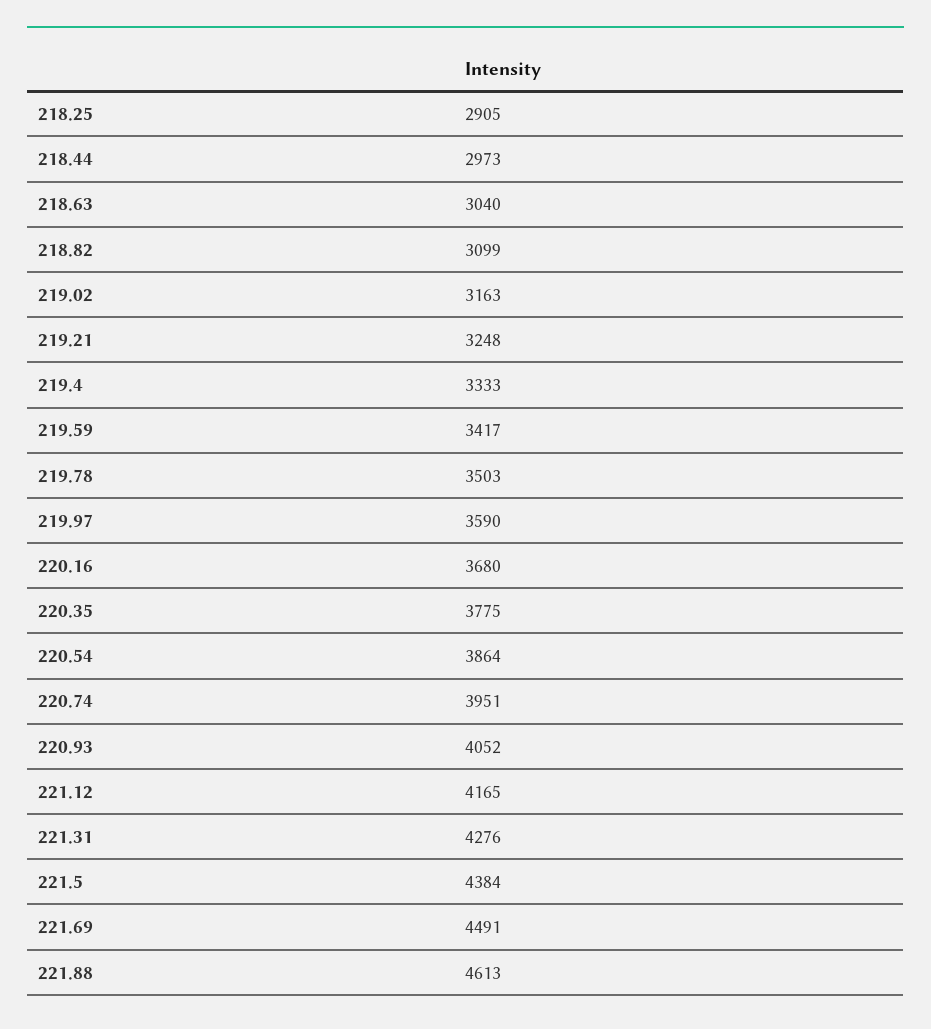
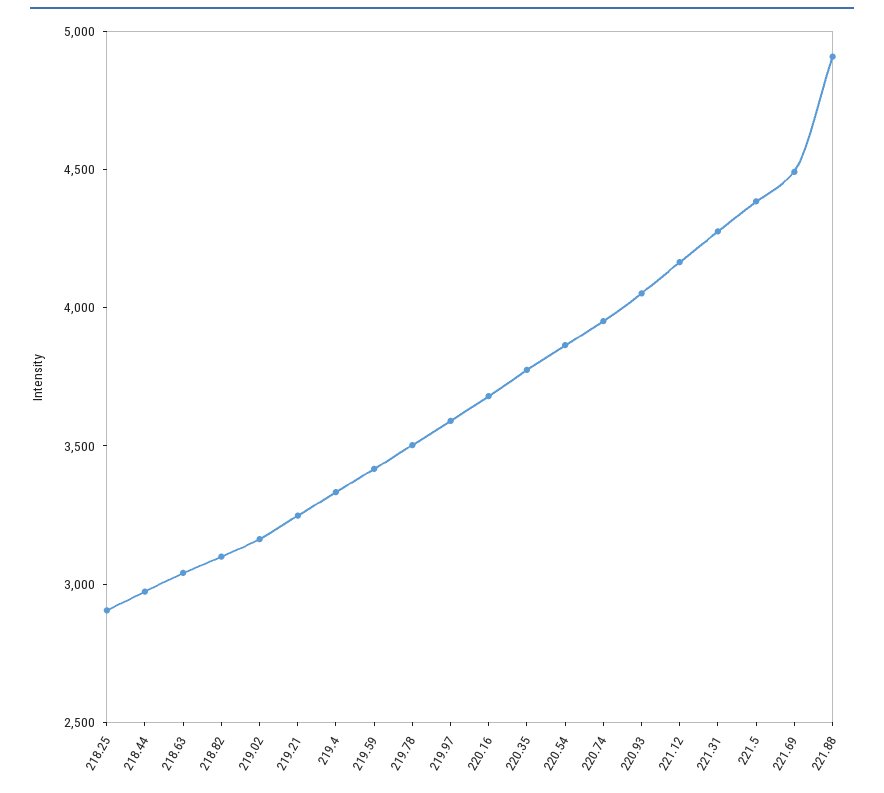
221.88: 4613 -> 4900

